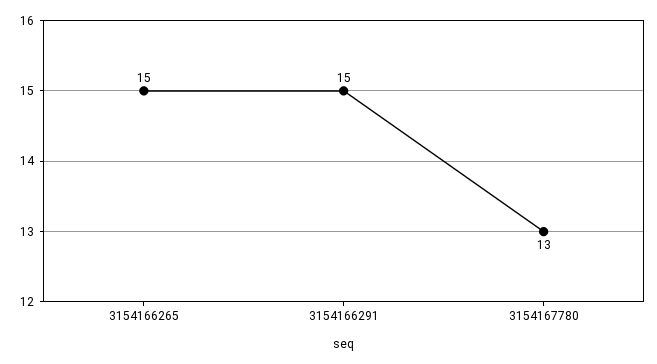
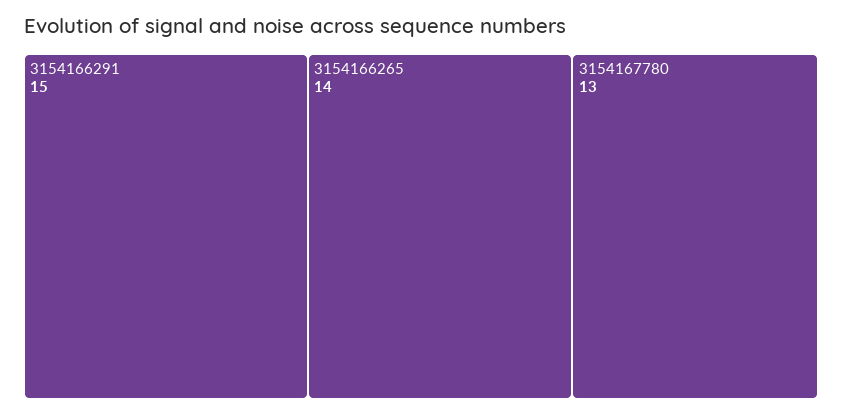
3154166265: 15 -> 14

